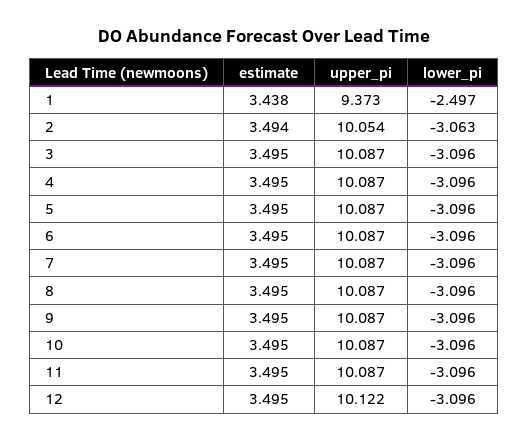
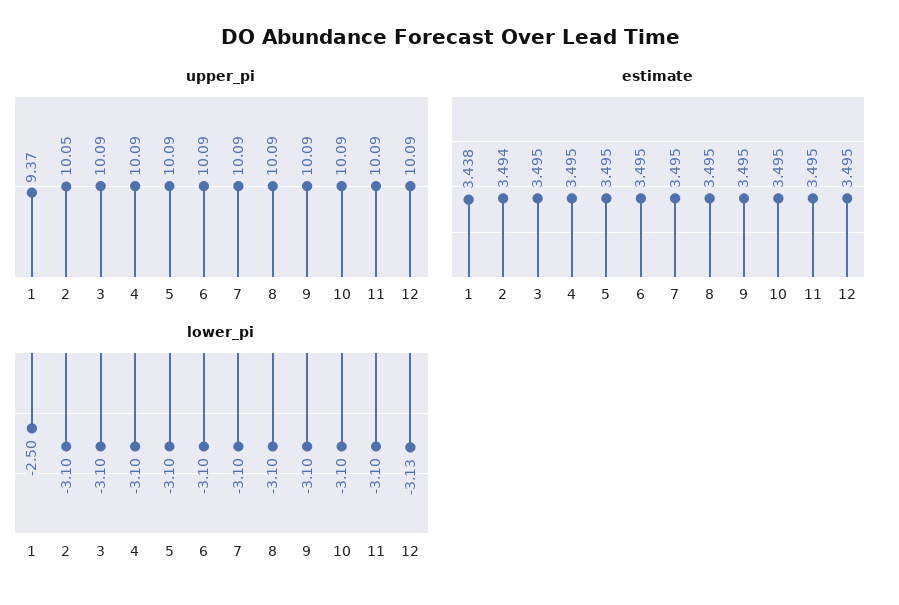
lower_pi, 2: -3.063 -> -3.1
upper_pi, 12: 10.122 -> 10.09
lower_pi, 12: -3.096 -> -3.13

